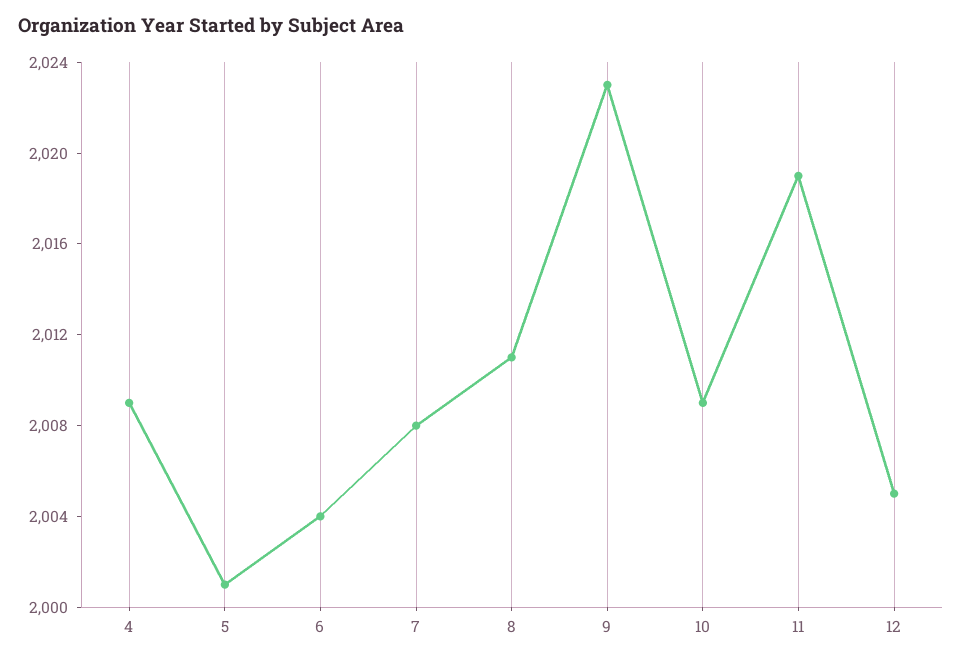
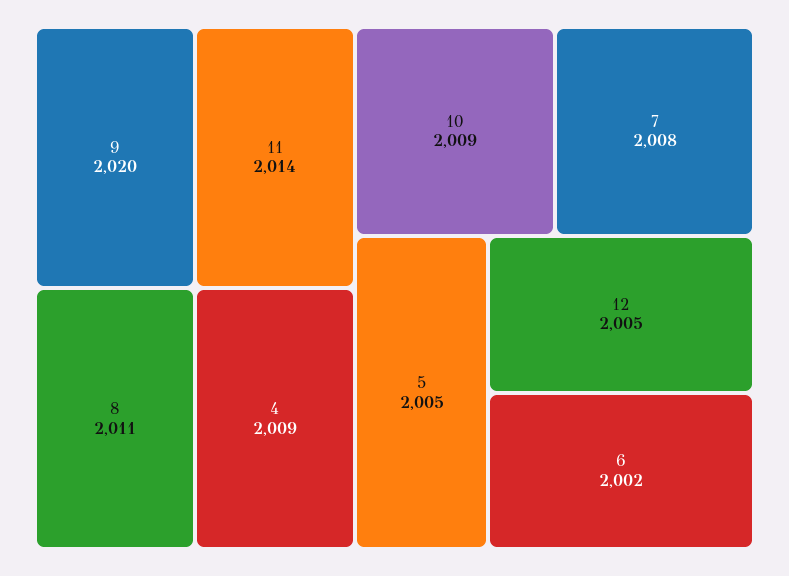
5: 2001 -> 2005
6: 2004 -> 2002
9: 2023 -> 2020
11: 2019 -> 2014

